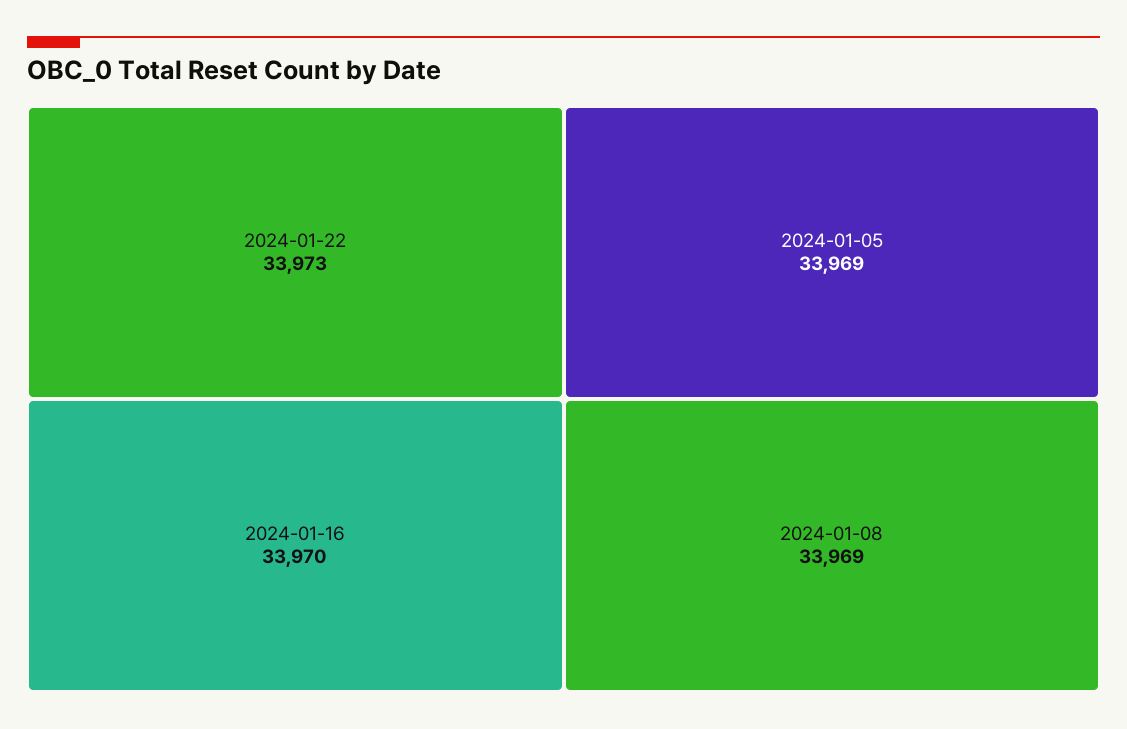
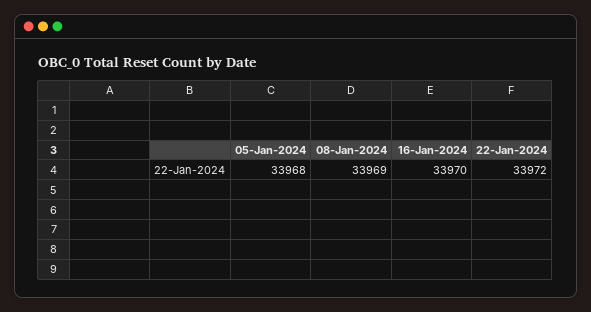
2024-01-22: 33973 -> 33972
2024-01-05: 33969 -> 33968

